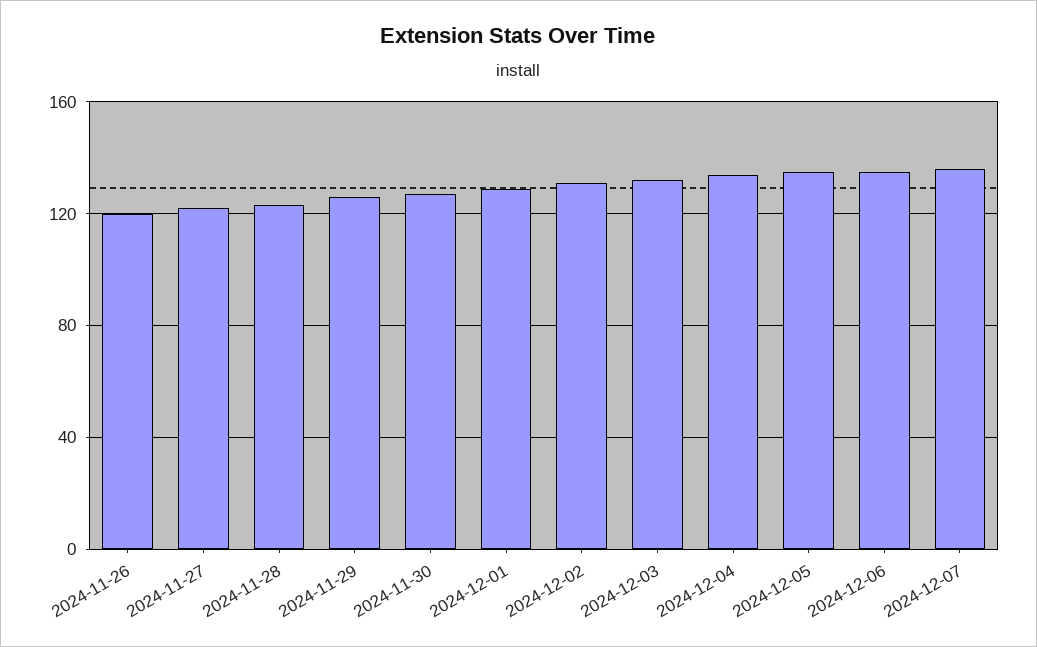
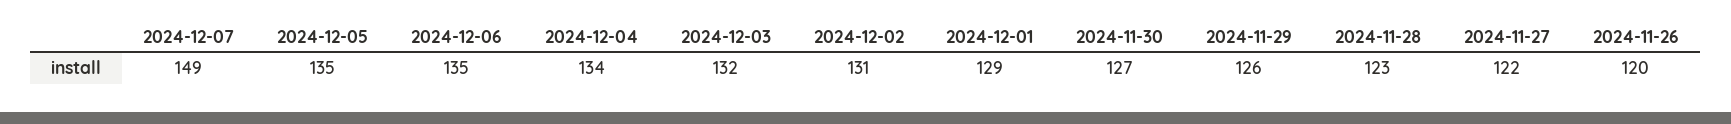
2024-12-07: 135 -> 149

